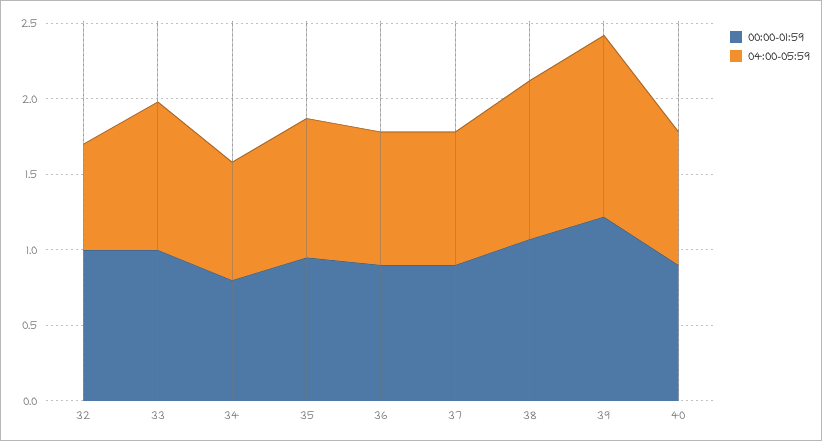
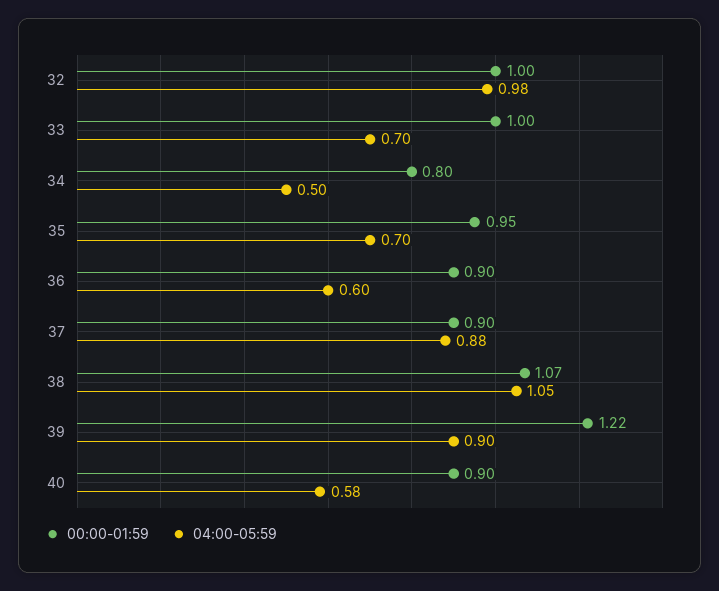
04:00-05:59, 32: 0.7 -> 0.98
04:00-05:59, 33: 1 -> 0.7
04:00-05:59, 34: 0.8 -> 0.5
04:00-05:59, 35: 0.9 -> 0.7
04:00-05:59, 36: 0.9 -> 0.6
04:00-05:59, 39: 1.2 -> 0.9
04:00-05:59, 40: 0.9 -> 0.58

